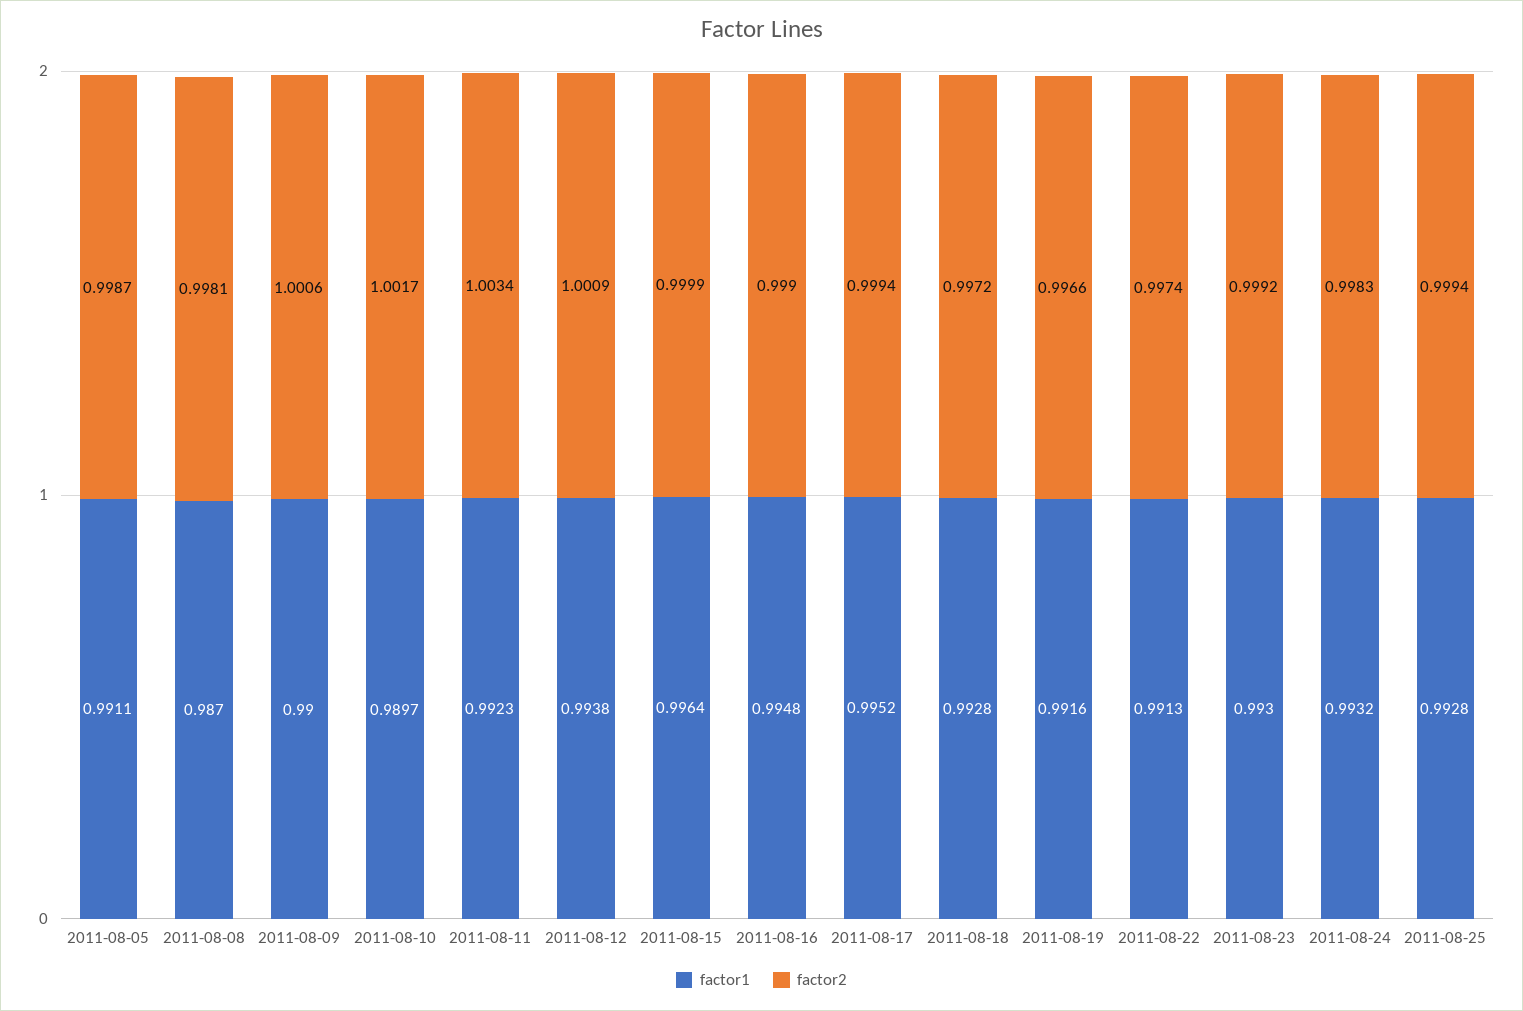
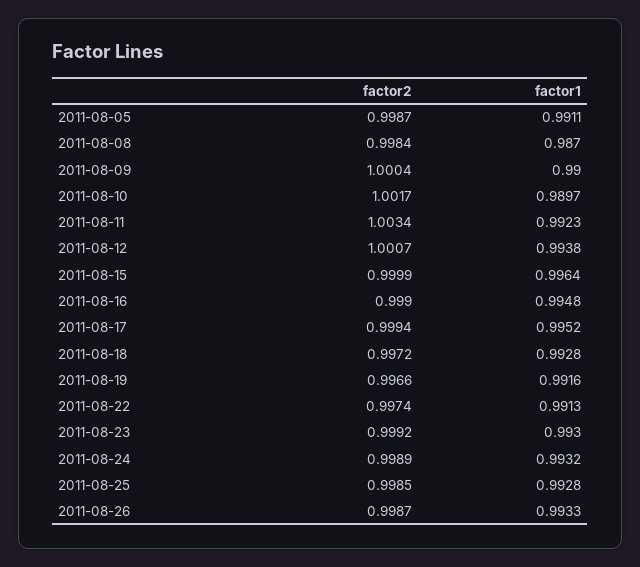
factor2, 2011-08-08: 0.9981 -> 0.9984
factor2, 2011-08-09: 1.0006 -> 1.0004
factor2, 2011-08-12: 1.0009 -> 1.0007
factor2, 2011-08-24: 0.9983 -> 0.9989
factor2, 2011-08-25: 0.9994 -> 0.9985
factor2, 2011-08-26: none -> 0.9987
factor1, 2011-08-26: none -> 0.9933

